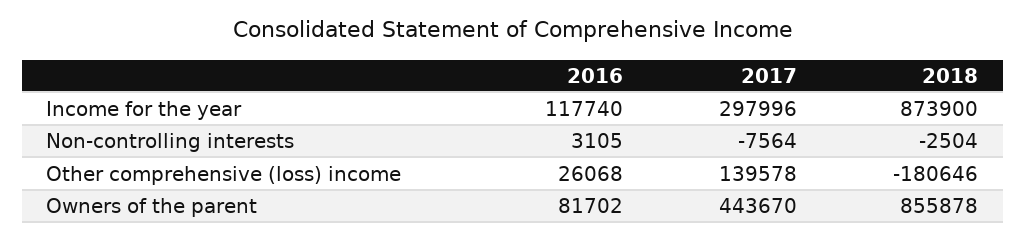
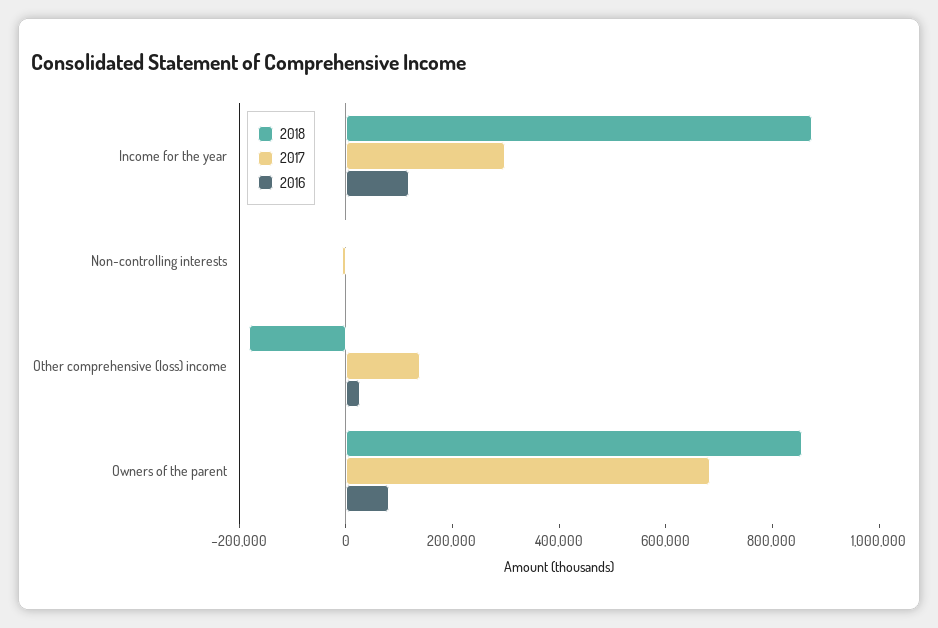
2017, Owners of the parent: 443670 -> 700000

